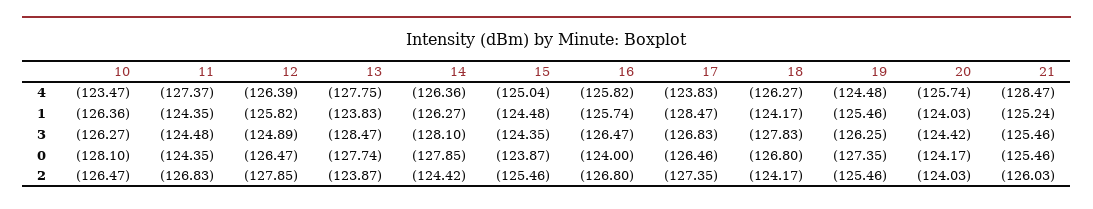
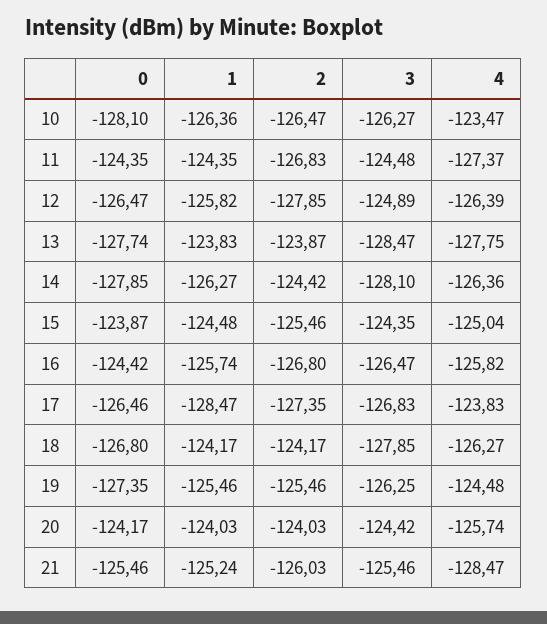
18, 3: -127.83 -> -127.85
16, 0: -124 -> -124.42

